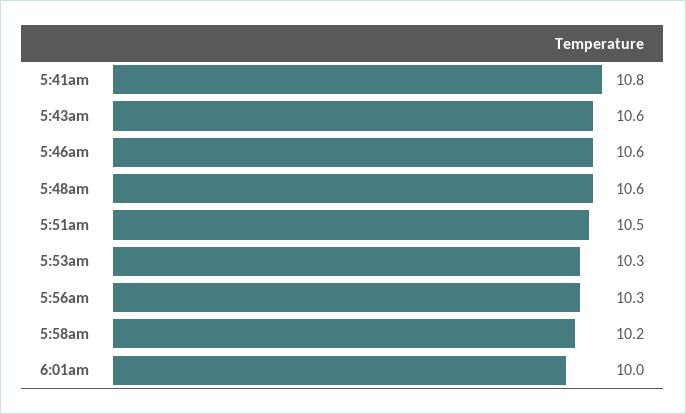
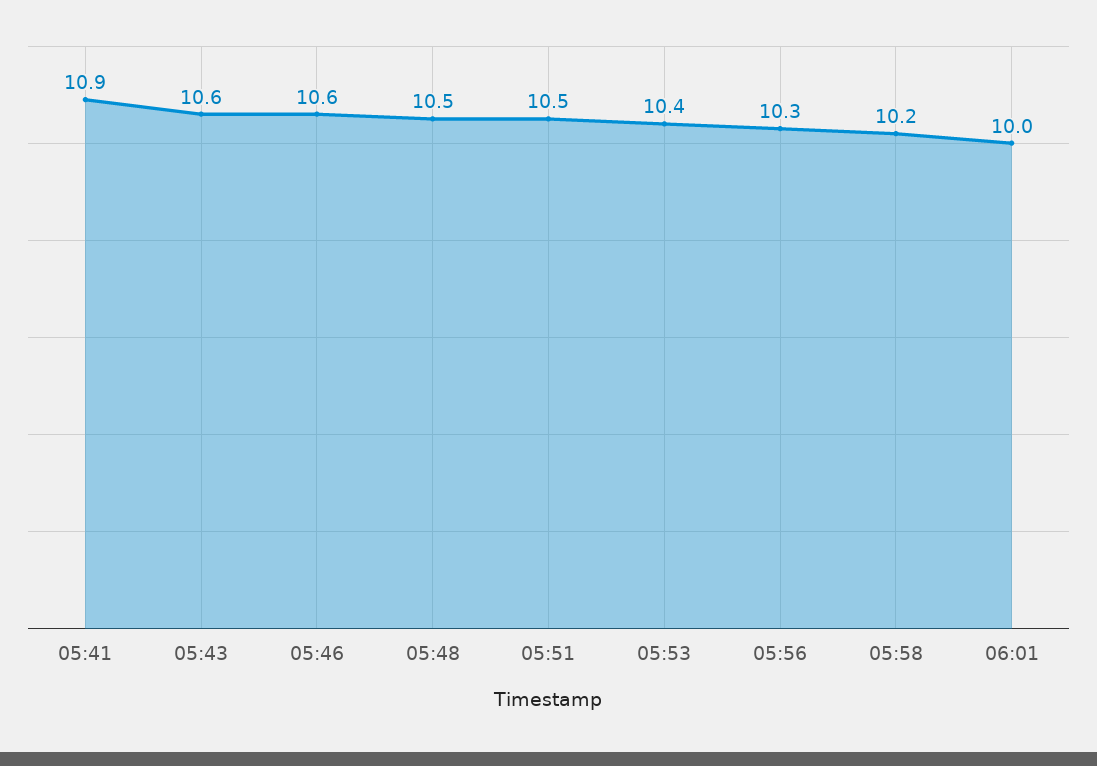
5:41am: 10.8 -> 10.9
5:48am: 10.6 -> 10.5
5:53am: 10.3 -> 10.4

